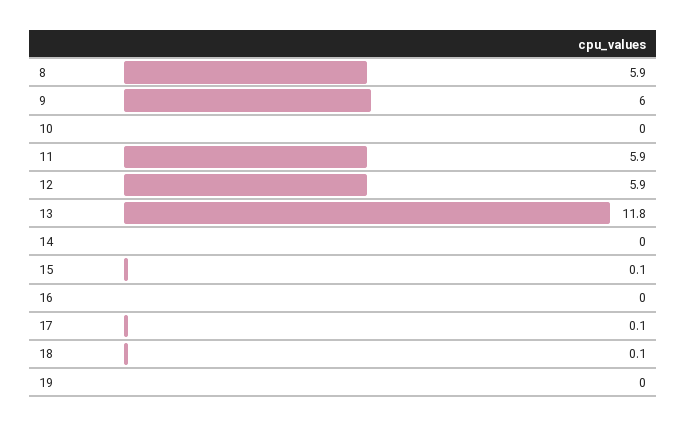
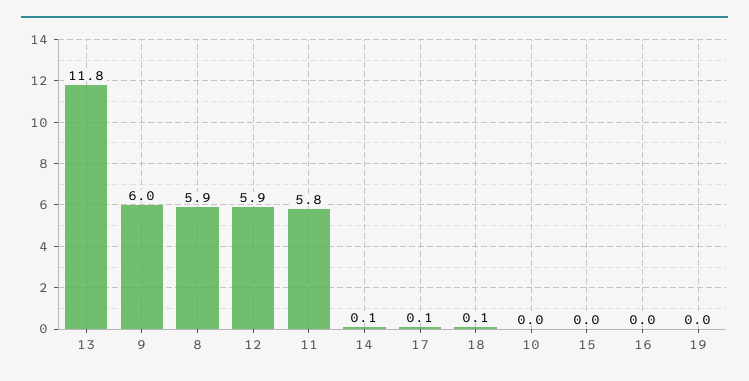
11: 5.9 -> 5.8
14: 0 -> 0.1
15: 0.1 -> 0

